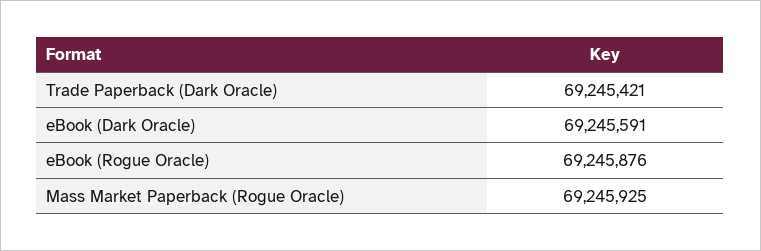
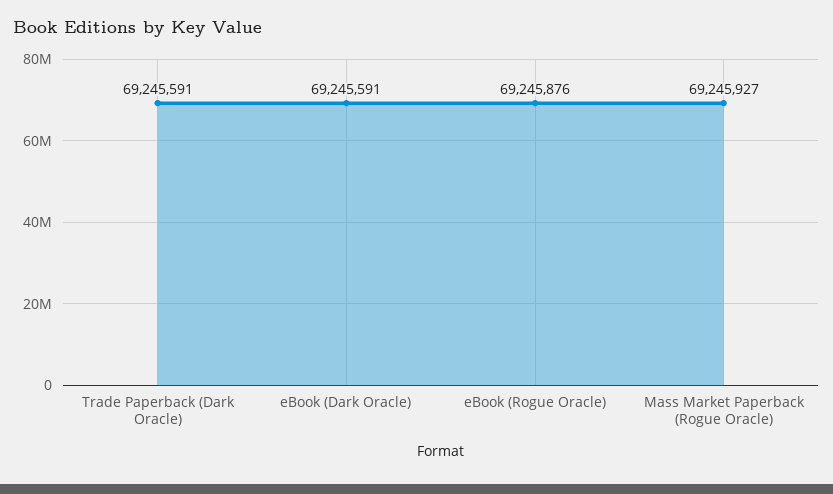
Trade Paperback (Dark Oracle): 69245421 -> 69245591
Mass Market Paperback (Rogue Oracle): 69245925 -> 69245927

